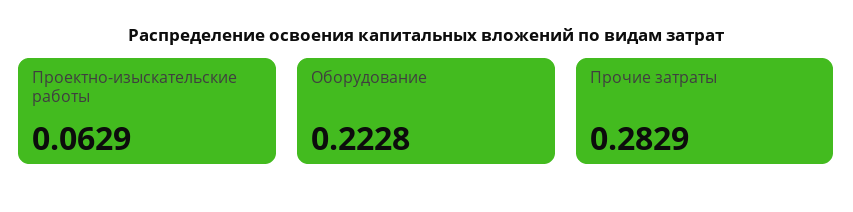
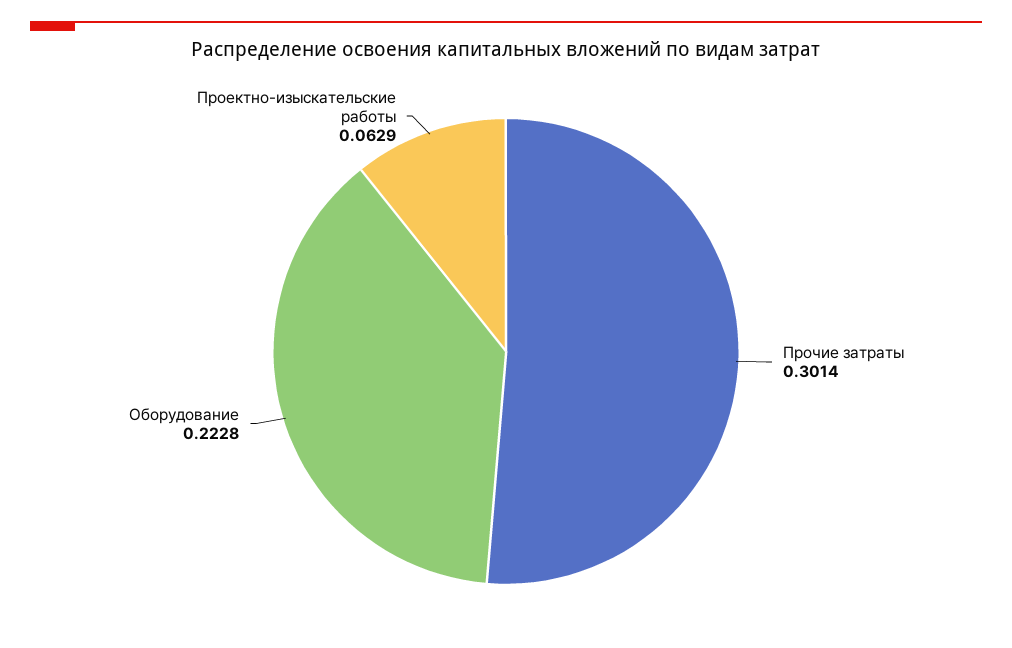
Прочие затраты: 0.2829 -> 0.3014

